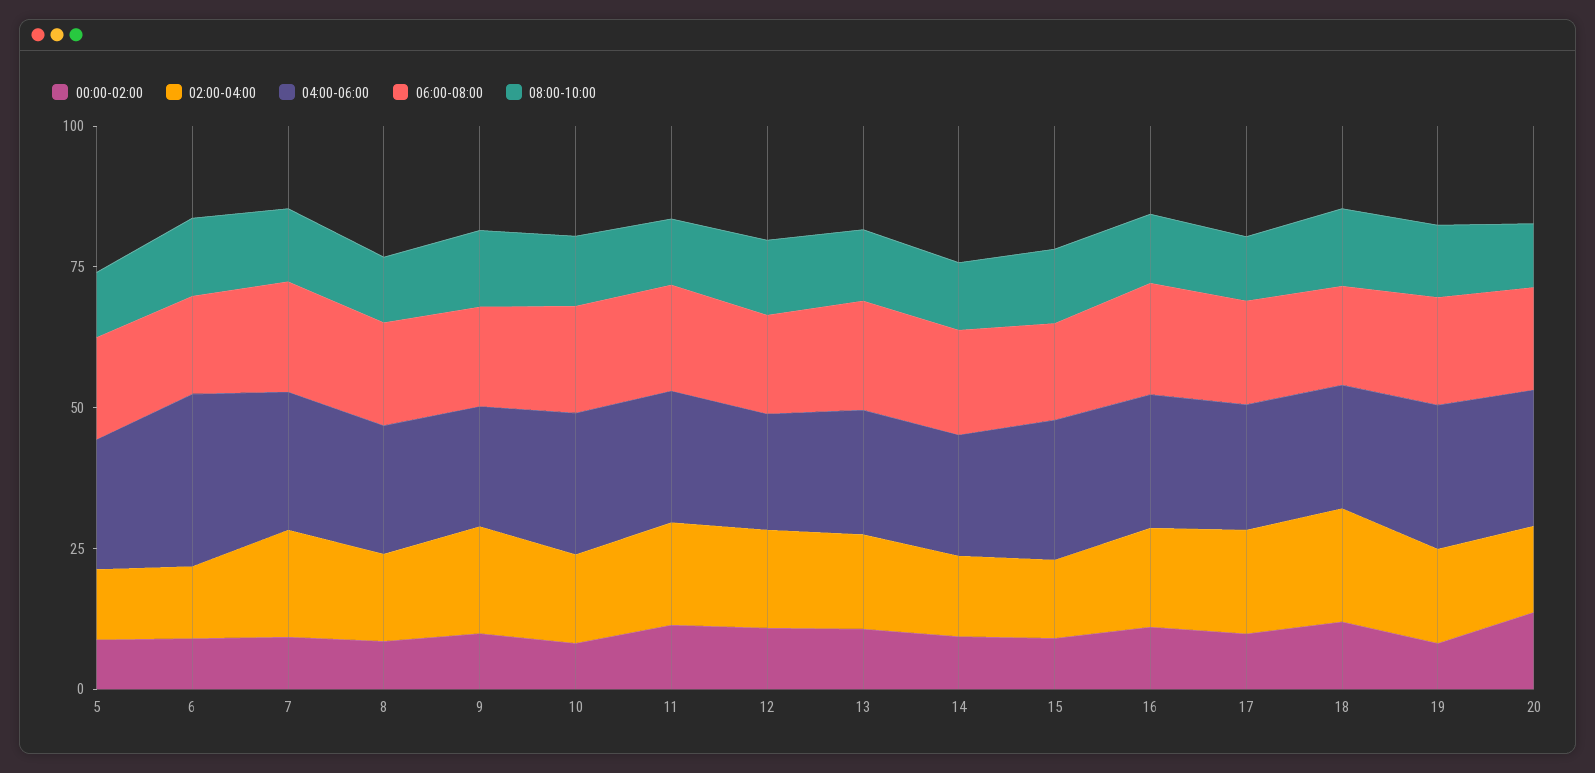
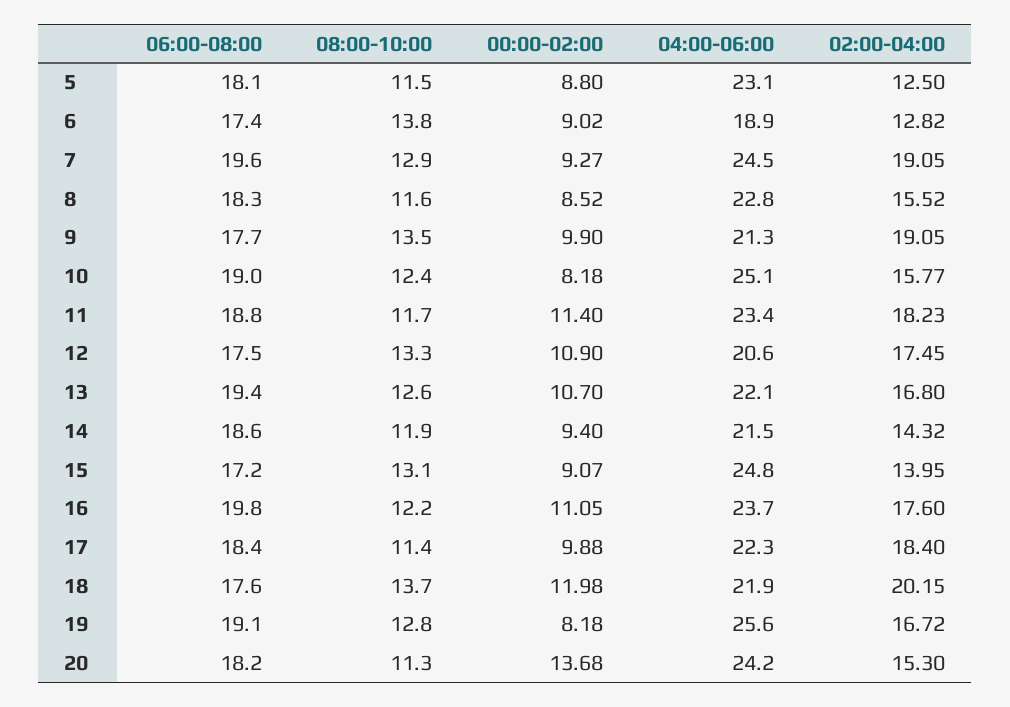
04:00-06:00, 6: 30 -> 18.9

